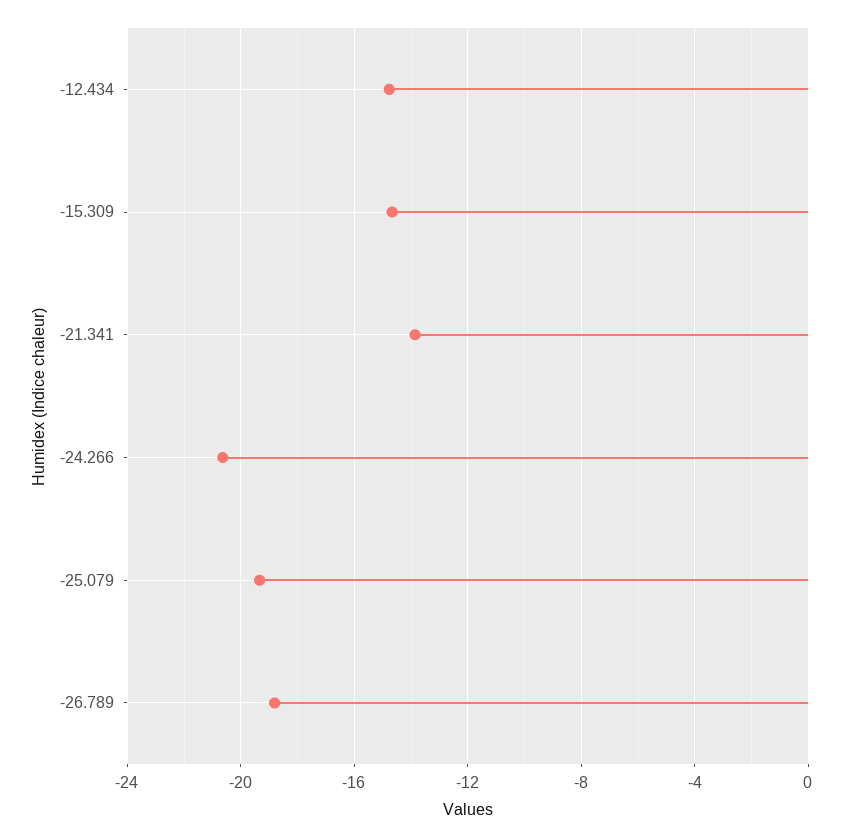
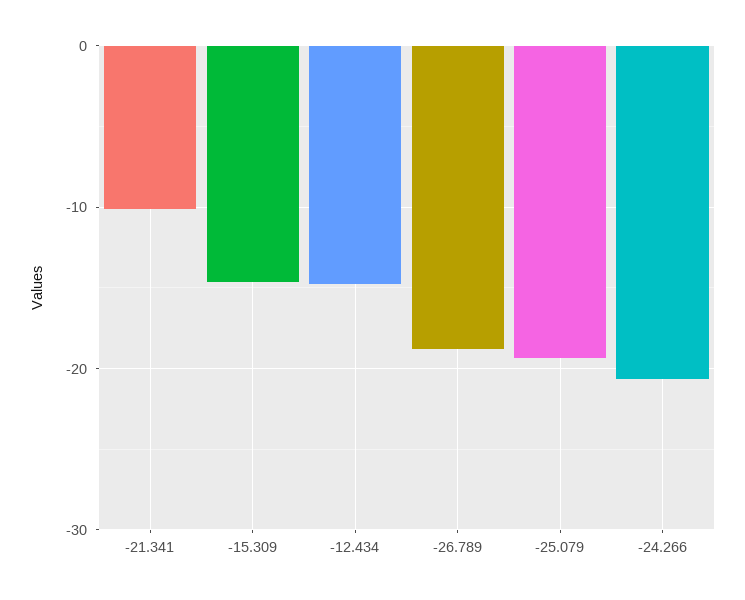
-21.341: -14 -> -10

